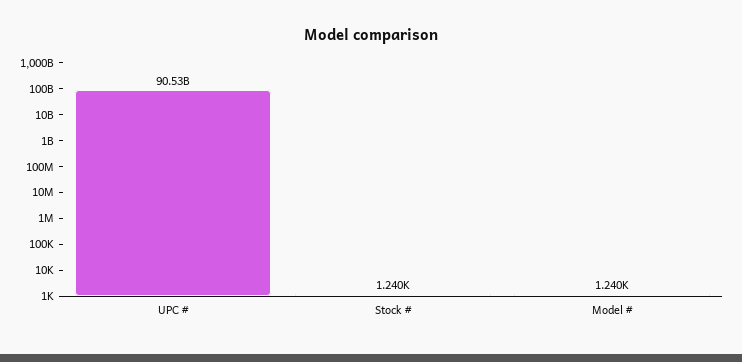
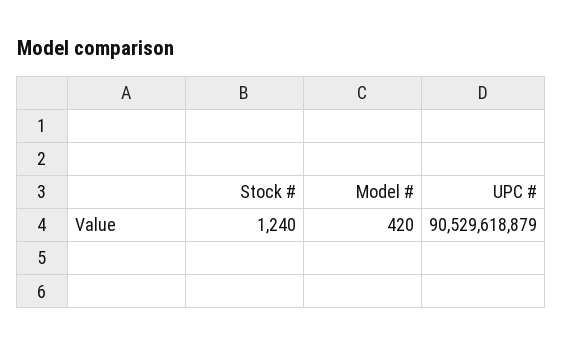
Model #: 1240 -> 420

